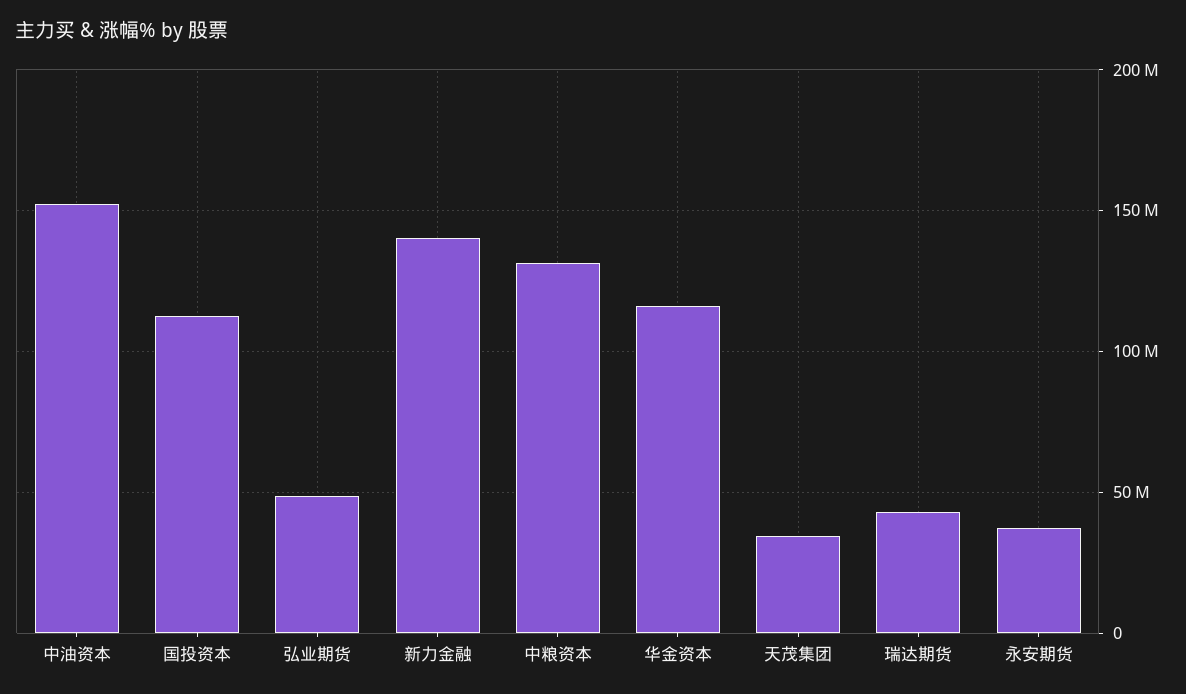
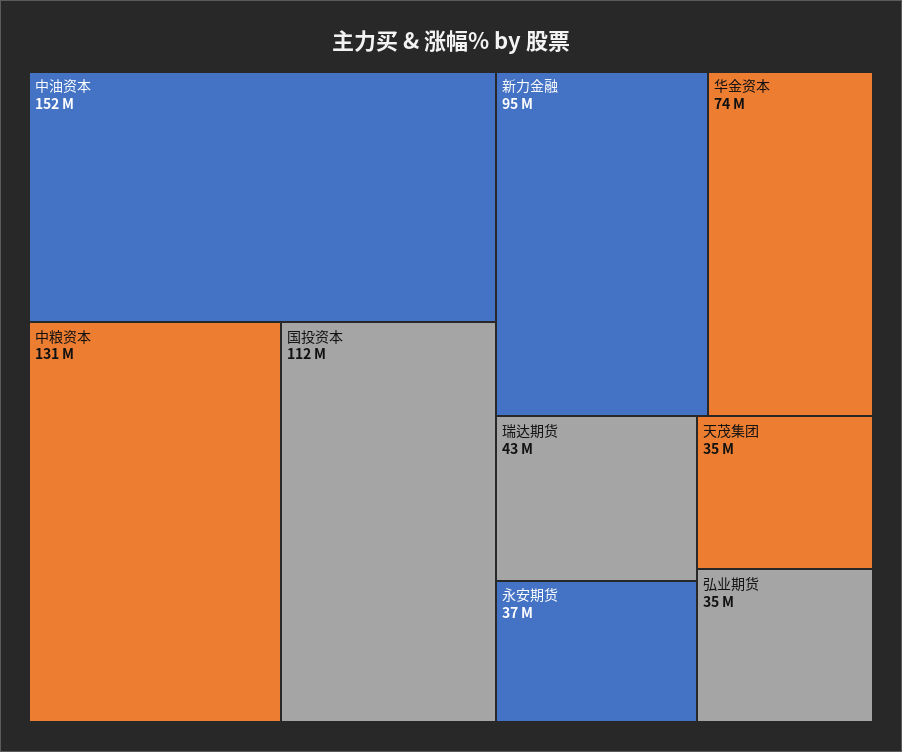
弘业期货: 50000000 -> 35000000
新力金融: 140000000 -> 95000000
华金资本: 115000000 -> 74000000

